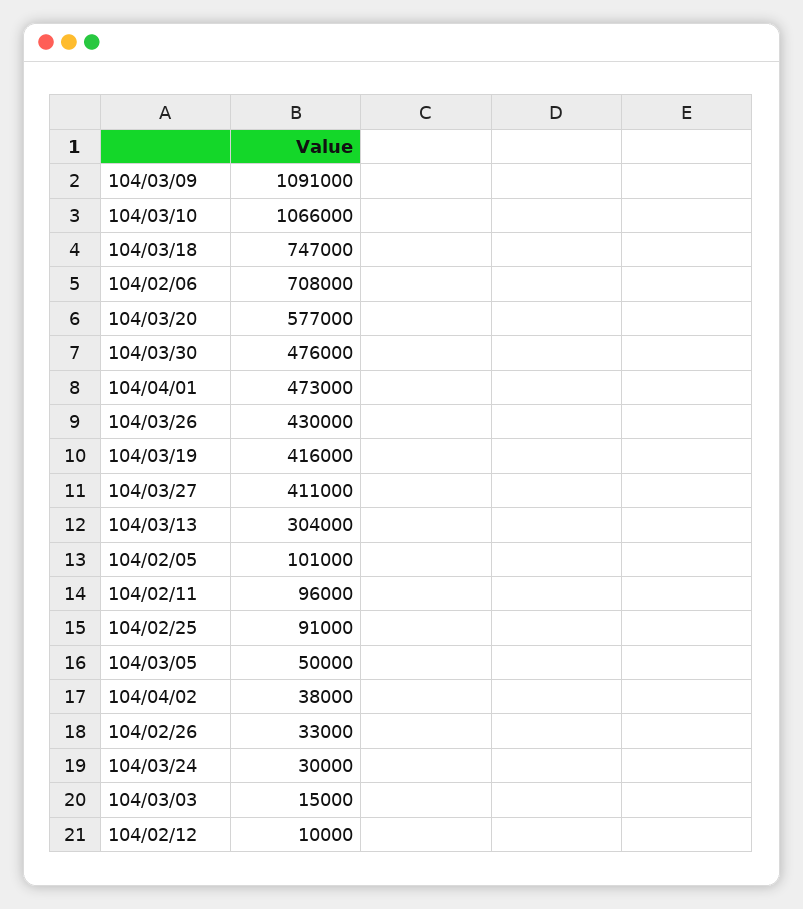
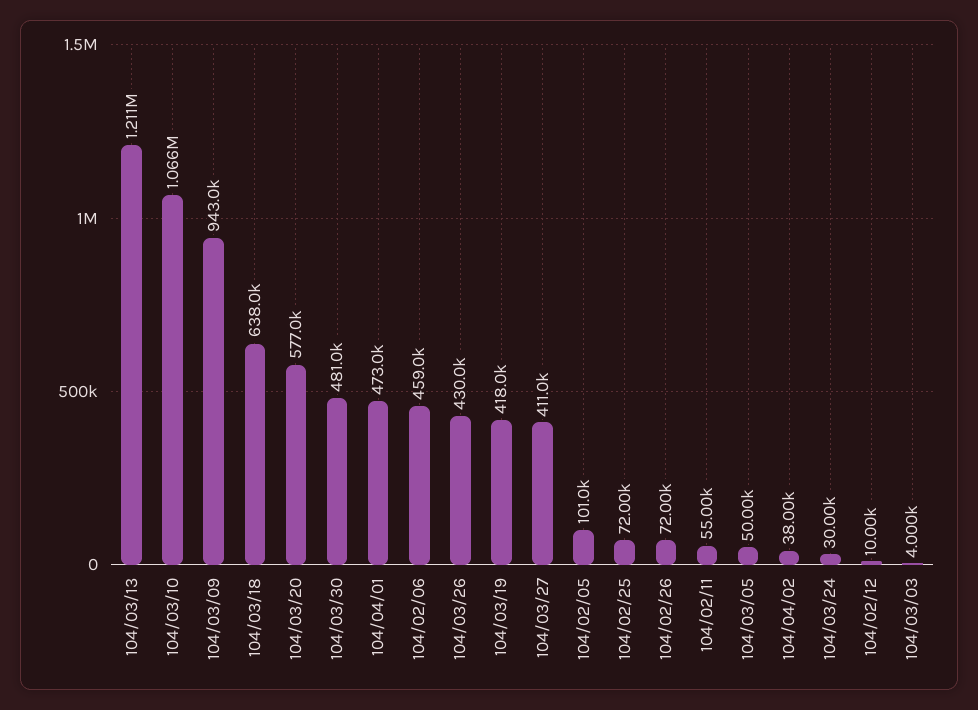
104/03/09: 1091000 -> 943000
104/03/18: 747000 -> 638000
104/02/06: 708000 -> 459000
104/03/30: 476000 -> 481000
104/03/19: 416000 -> 418000
104/03/13: 304000 -> 1211000
104/02/11: 96000 -> 55000
104/02/25: 91000 -> 72000
104/02/26: 33000 -> 72000
104/03/03: 15000 -> 4000

